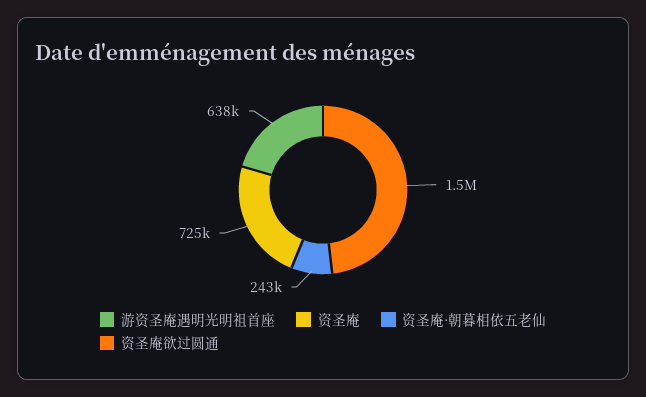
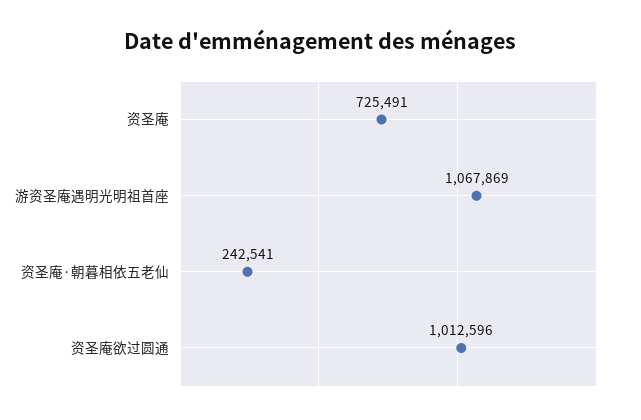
游资圣庵遇明光明祖首座: 638000 -> 1067869
资圣庵欲过圆通: 1500000 -> 1012596

